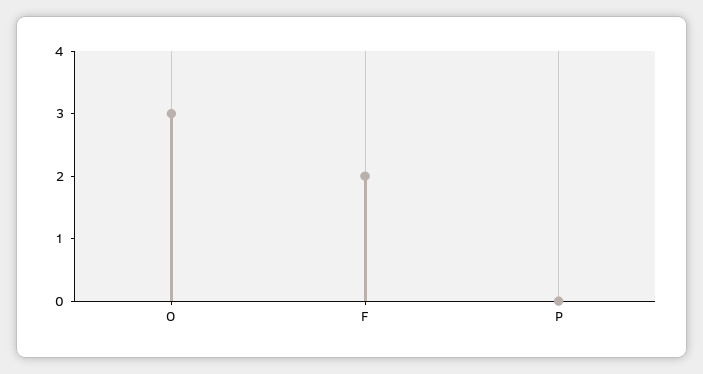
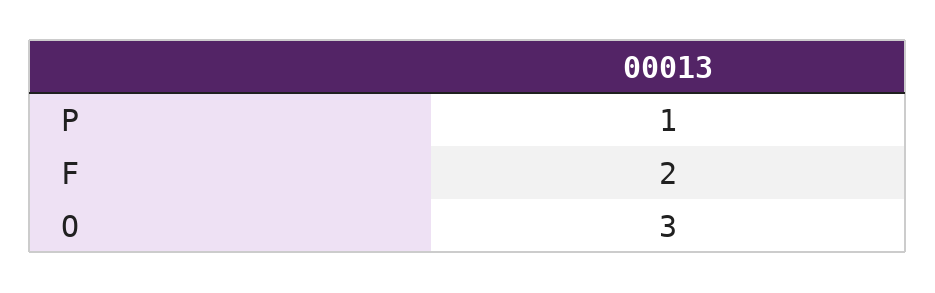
P: 0 -> 1

